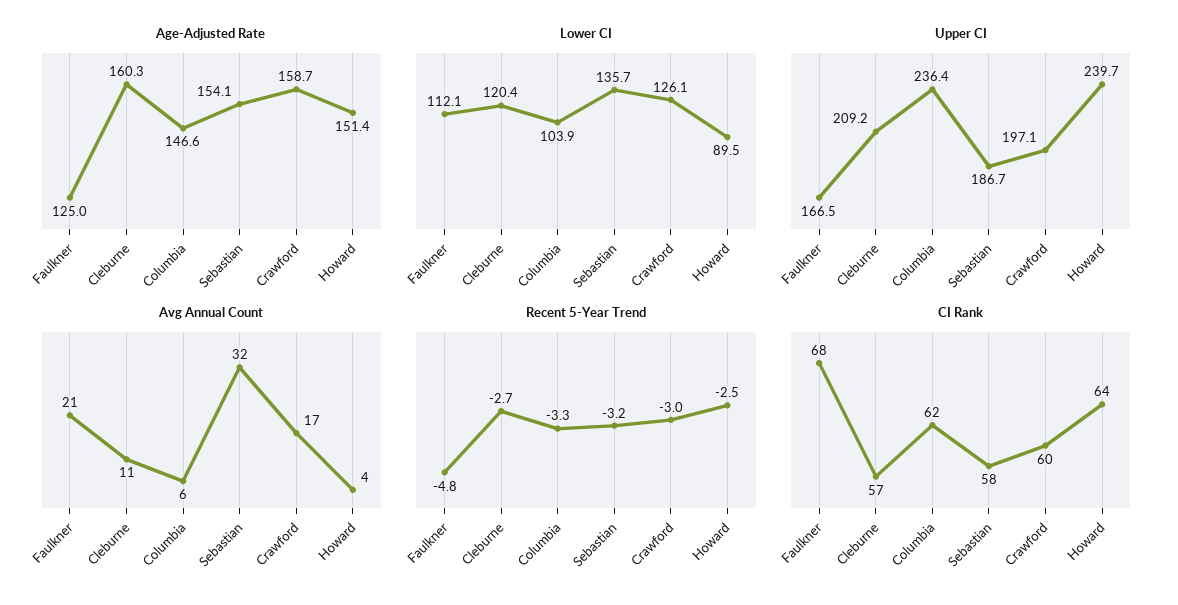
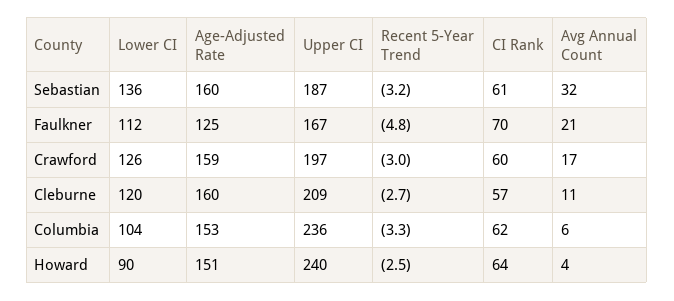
Age-Adjusted Rate, Columbia: 146.6 -> 153
Age-Adjusted Rate, Sebastian: 154.1 -> 160
CI Rank, Faulkner: 68 -> 70
CI Rank, Sebastian: 58 -> 61

